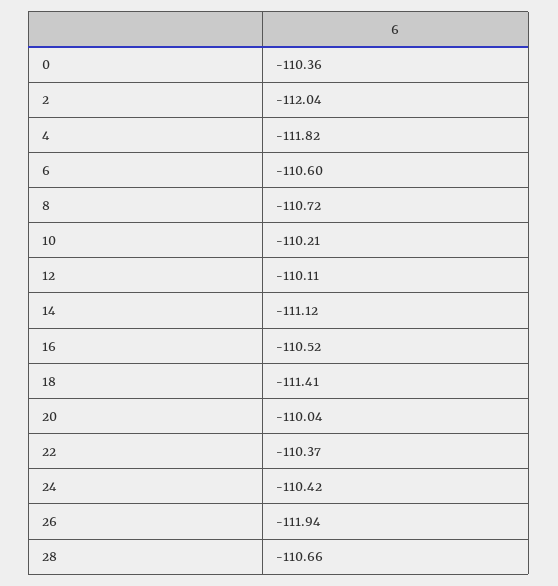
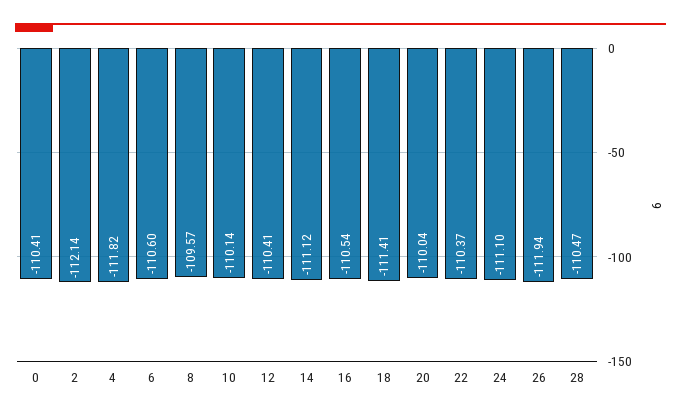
0: -110.36 -> -110.41
2: -112.04 -> -112.14
8: -110.72 -> -109.57
10: -110.21 -> -110.14
12: -110.11 -> -110.41
16: -110.52 -> -110.54
24: -110.42 -> -111.1
28: -110.66 -> -110.47

